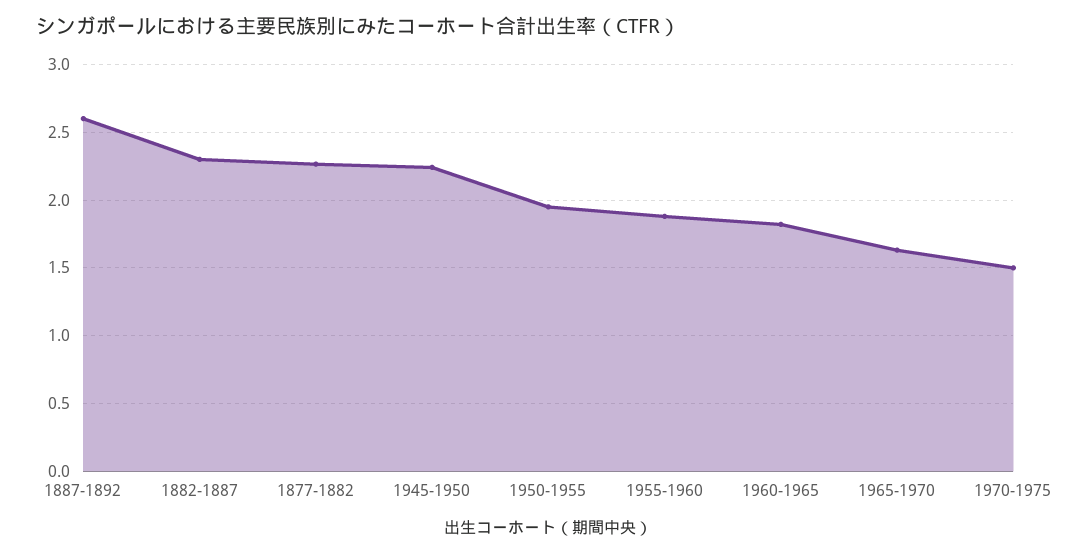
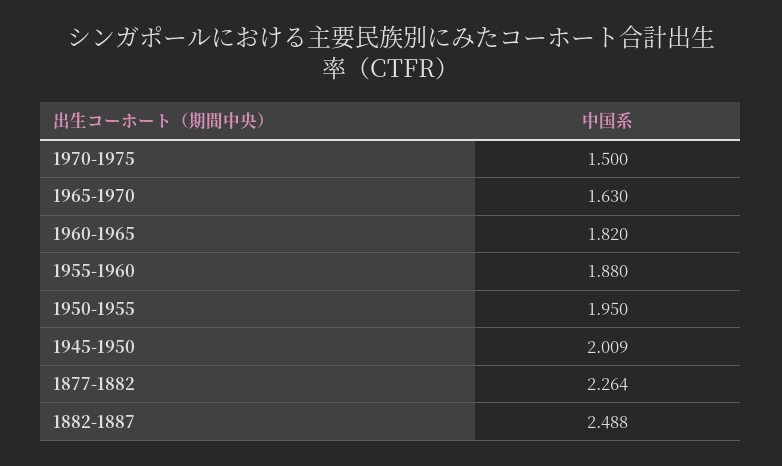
1887-1892: 2.6 -> none
1882-1887: 2.3 -> 2.488
1945-1950: 2.25 -> 2.009

